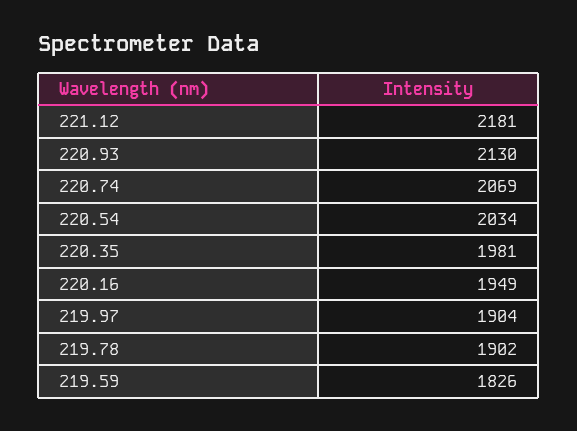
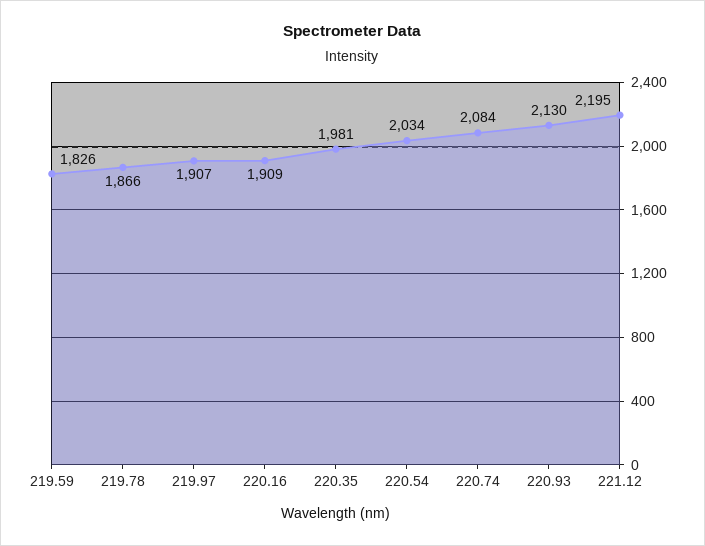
221.12: 2181 -> 2195
220.74: 2069 -> 2084
220.16: 1949 -> 1909
219.97: 1904 -> 1907
219.78: 1902 -> 1866

